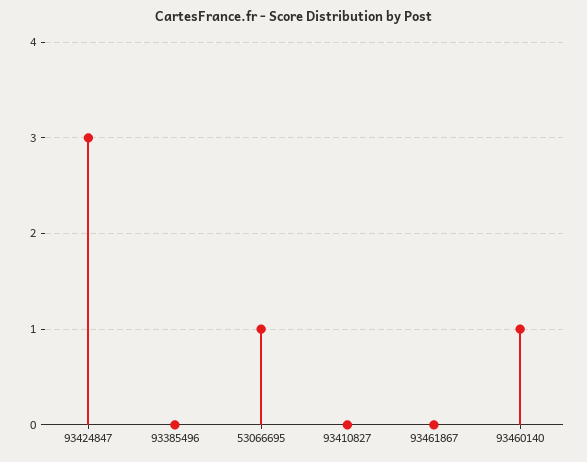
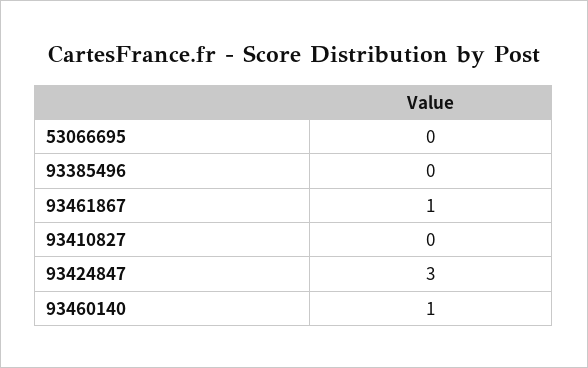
53066695: 1 -> 0
93461867: 0 -> 1

